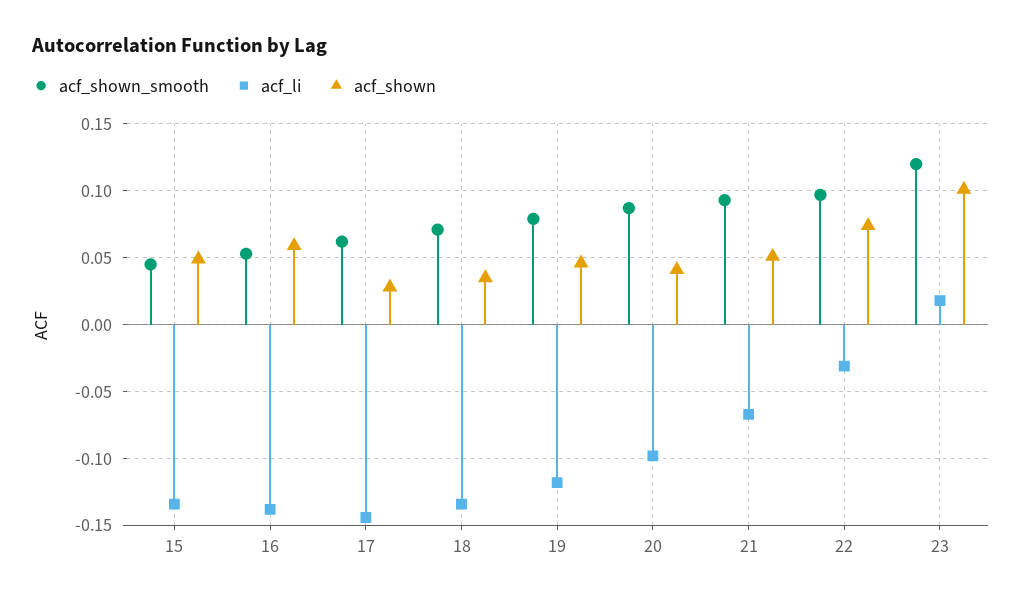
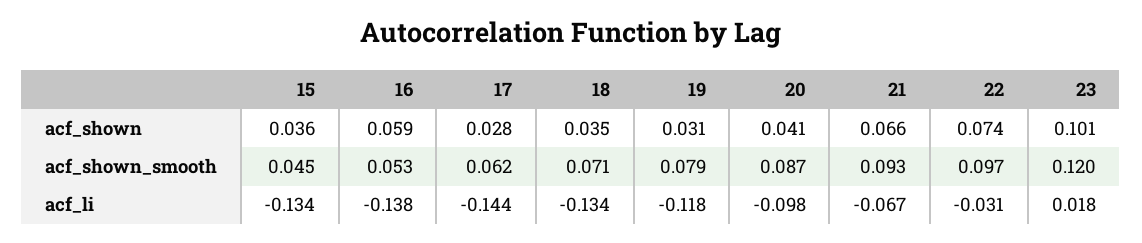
acf_shown, 15: 0.05 -> 0.036
acf_shown, 19: 0.045 -> 0.031
acf_shown, 21: 0.05 -> 0.066

